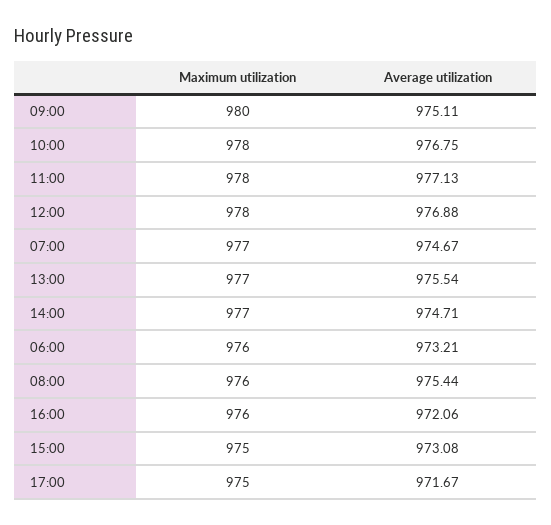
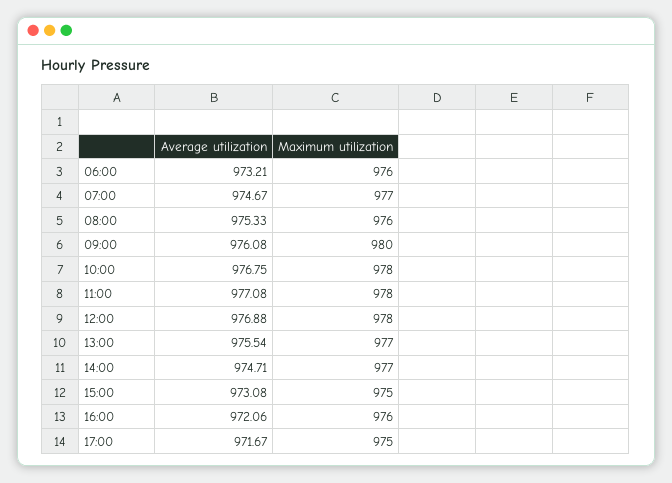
Average utilization, 09:00: 975.11 -> 976.08
Average utilization, 11:00: 977.13 -> 977.08
Average utilization, 08:00: 975.44 -> 975.33

